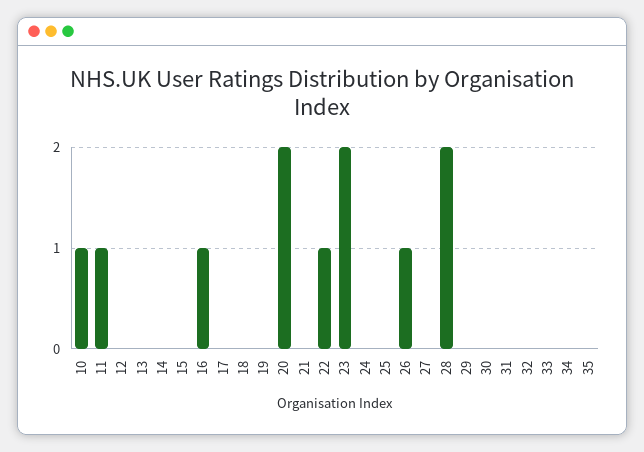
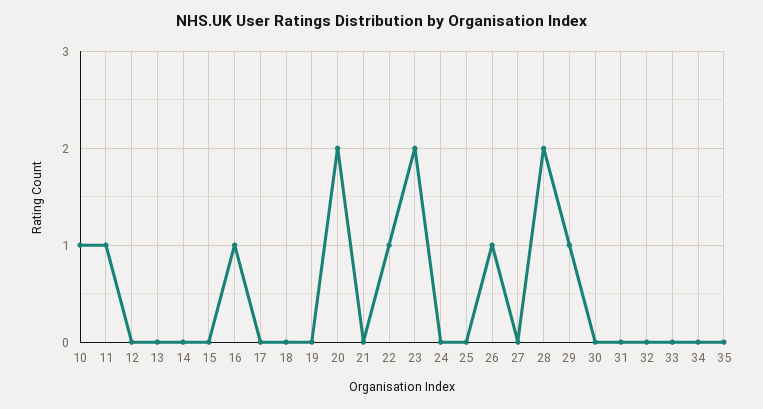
29: 0 -> 1

